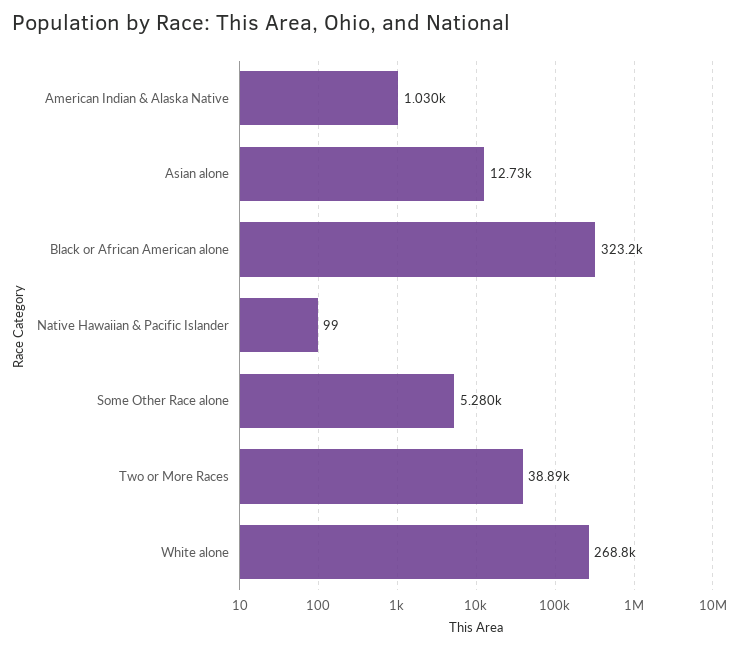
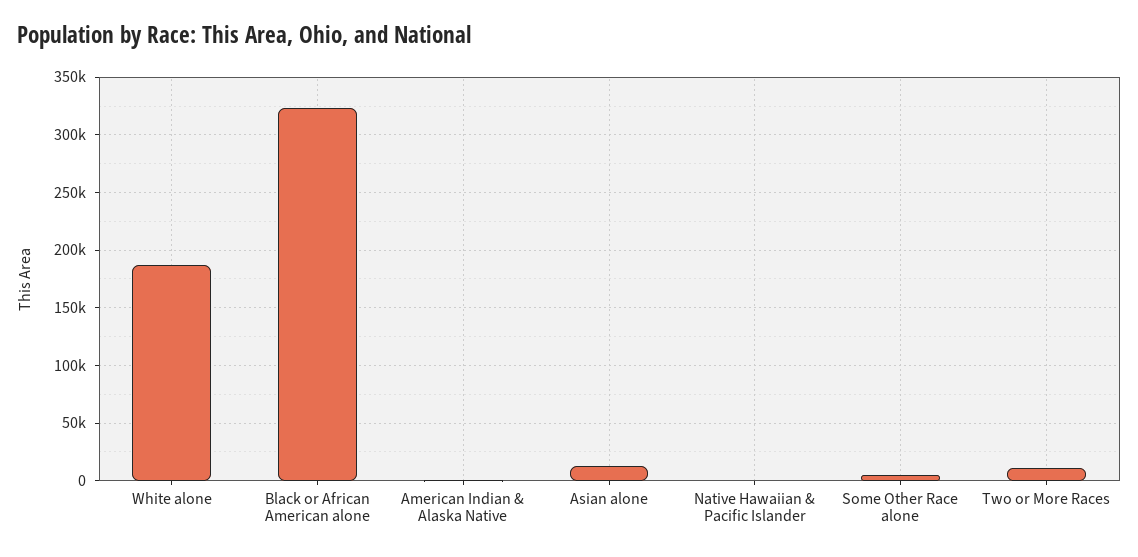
Two or More Races: 38890 -> 10000
White alone: 268800 -> 190000

